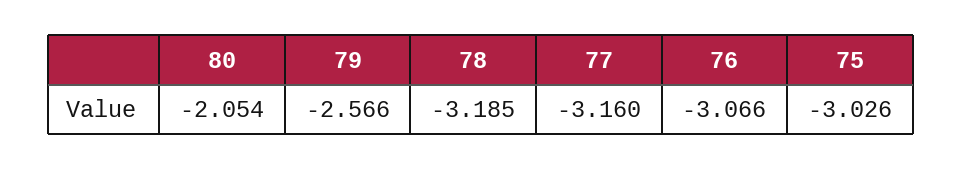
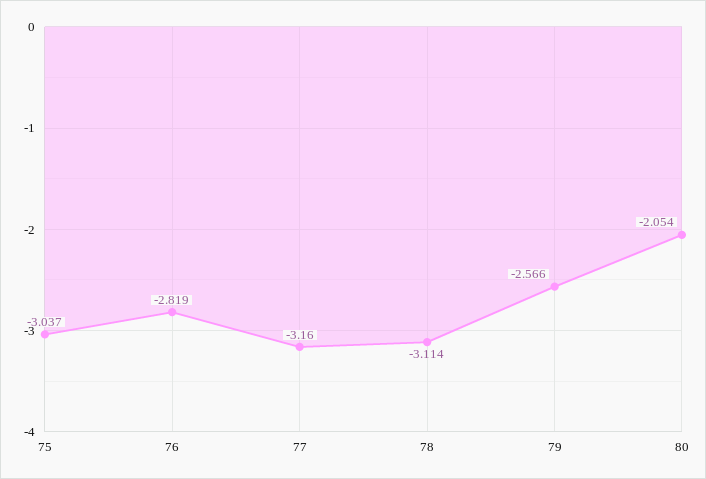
78: -3.185 -> -3.114
76: -3.066 -> -2.819
75: -3.026 -> -3.037

